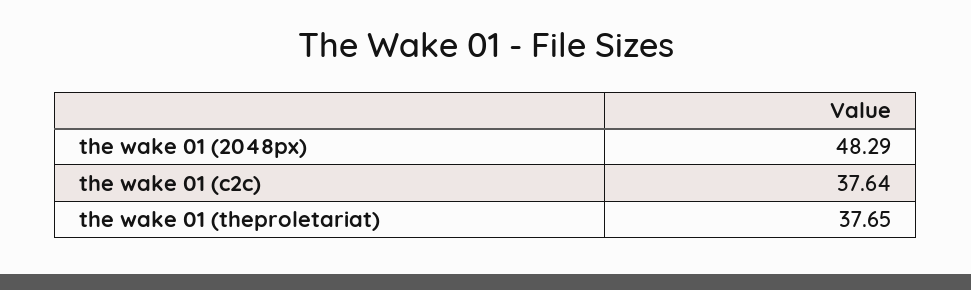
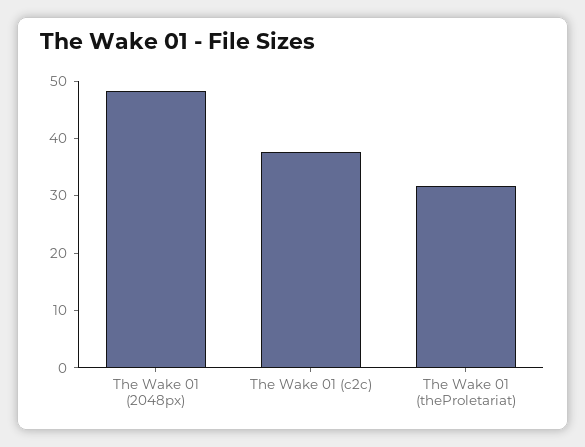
the wake 01 (theproletariat): 37.65 -> 32

